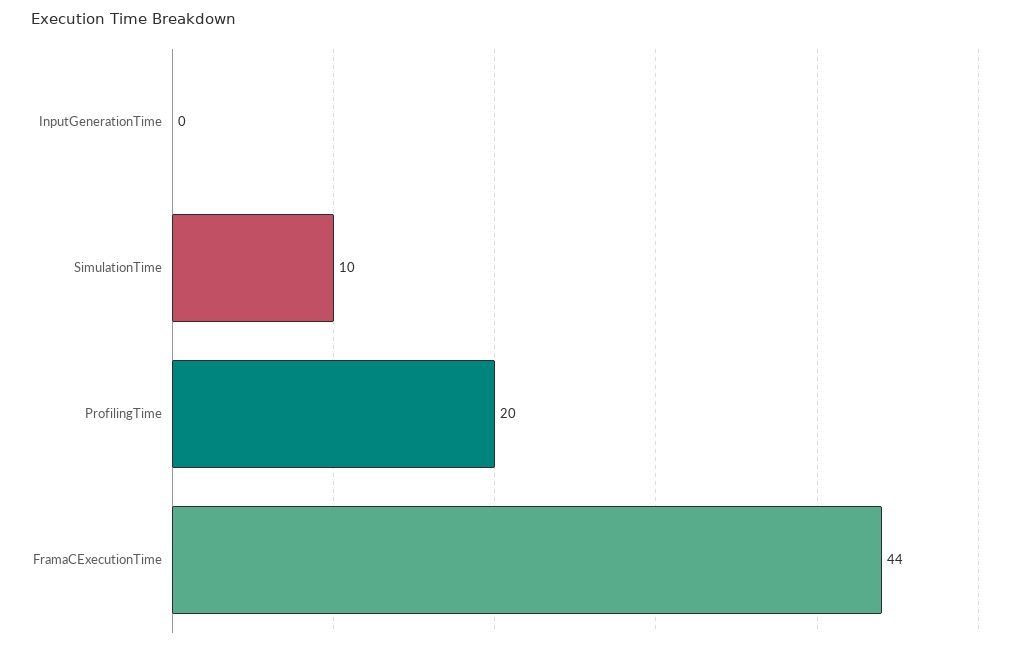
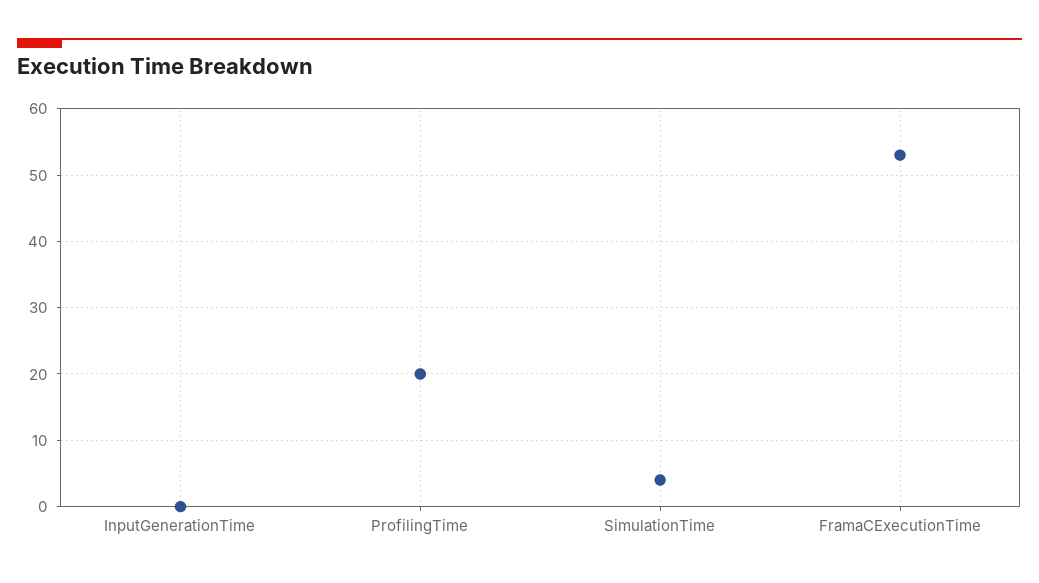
SimulationTime: 10 -> 4
FramaCExecutionTime: 44 -> 53

